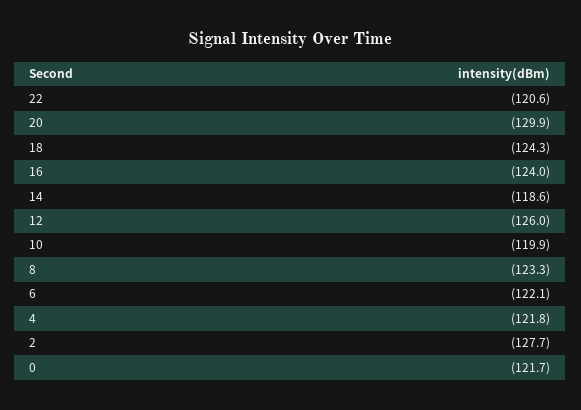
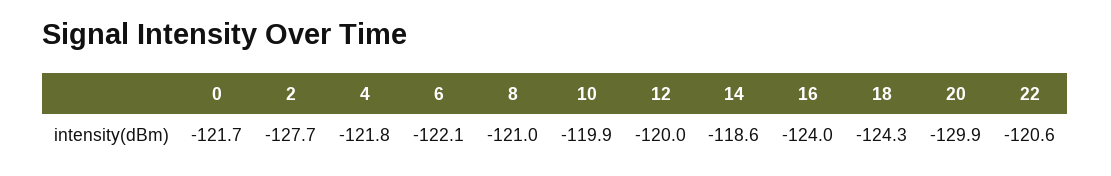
12: -126 -> -120
8: -123.3 -> -121

